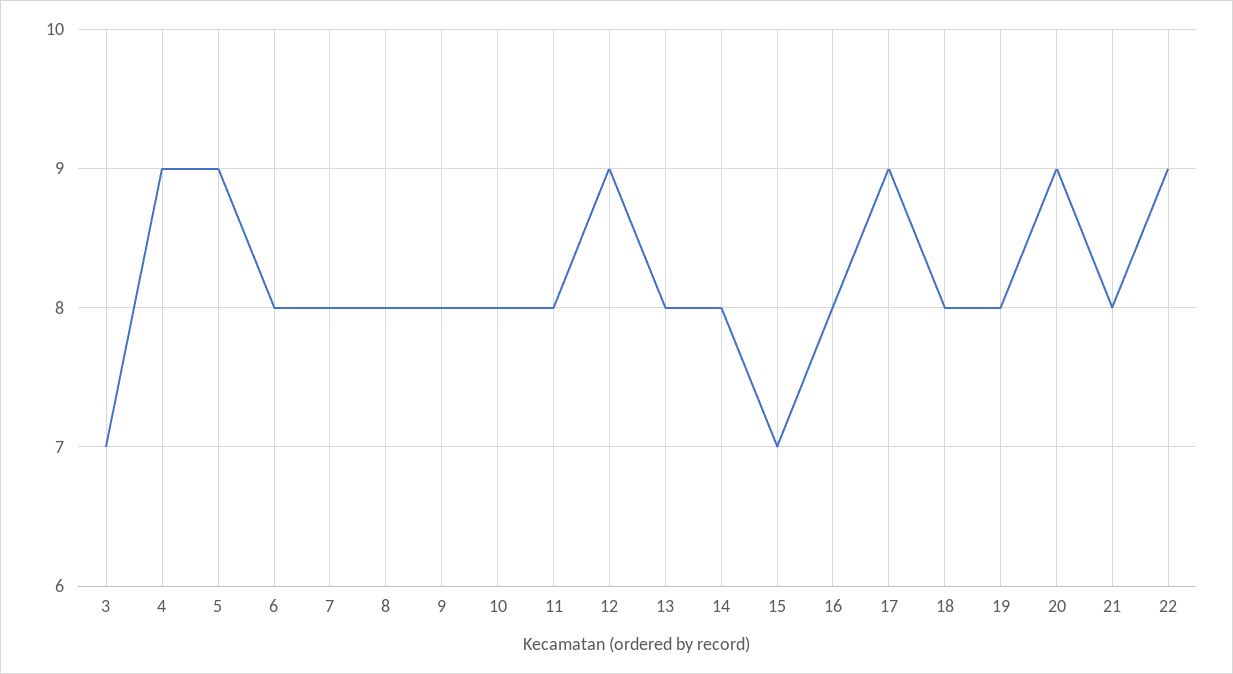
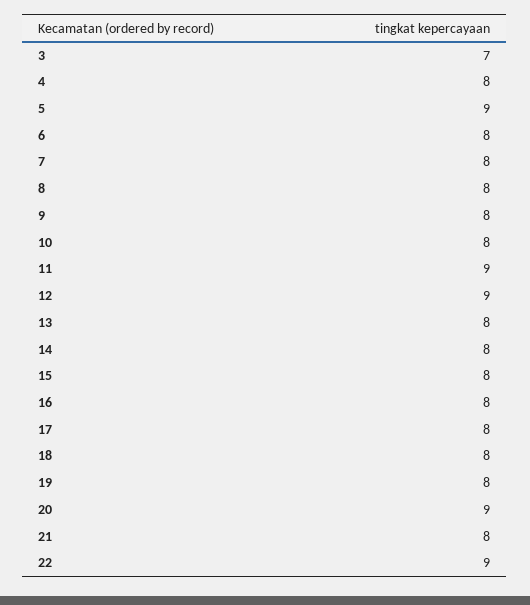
4: 9 -> 8
11: 8 -> 9
15: 7 -> 8
17: 9 -> 8

